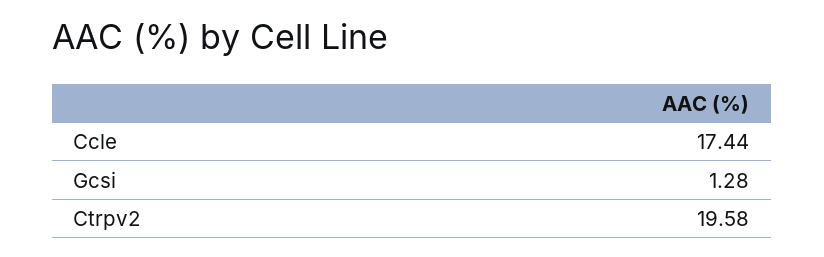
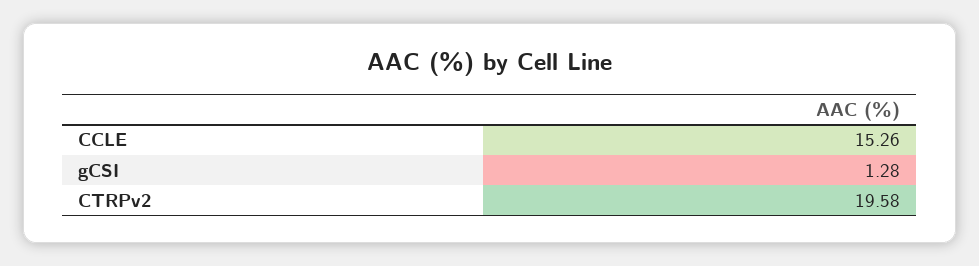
Ccle: 17.44 -> 15.26

